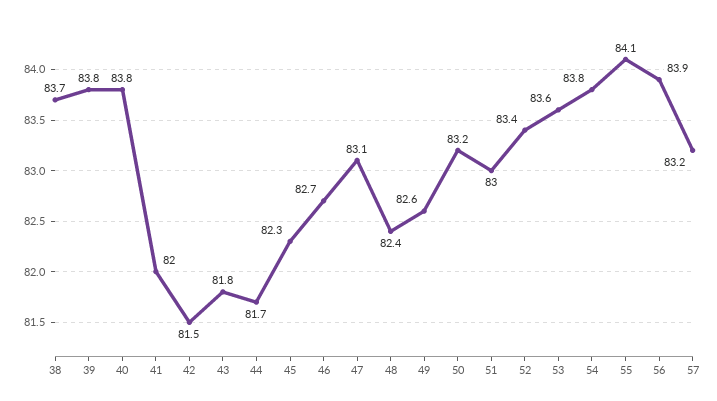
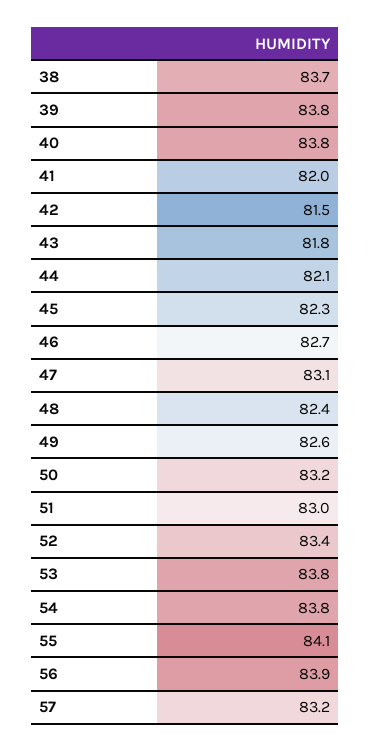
44: 81.7 -> 82.1
53: 83.6 -> 83.8

